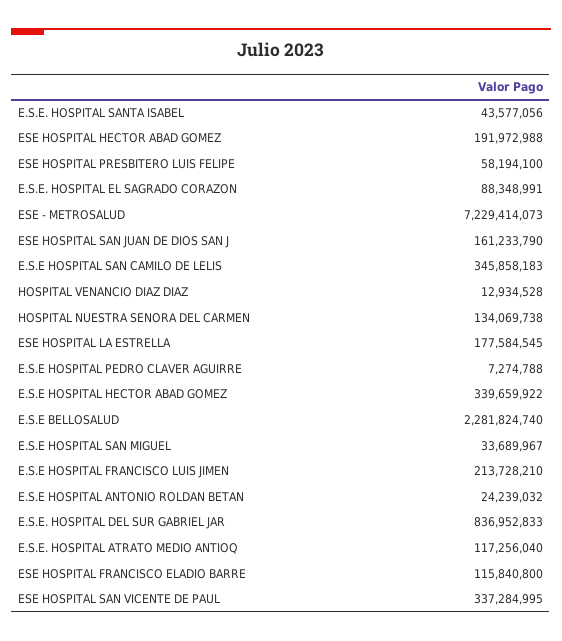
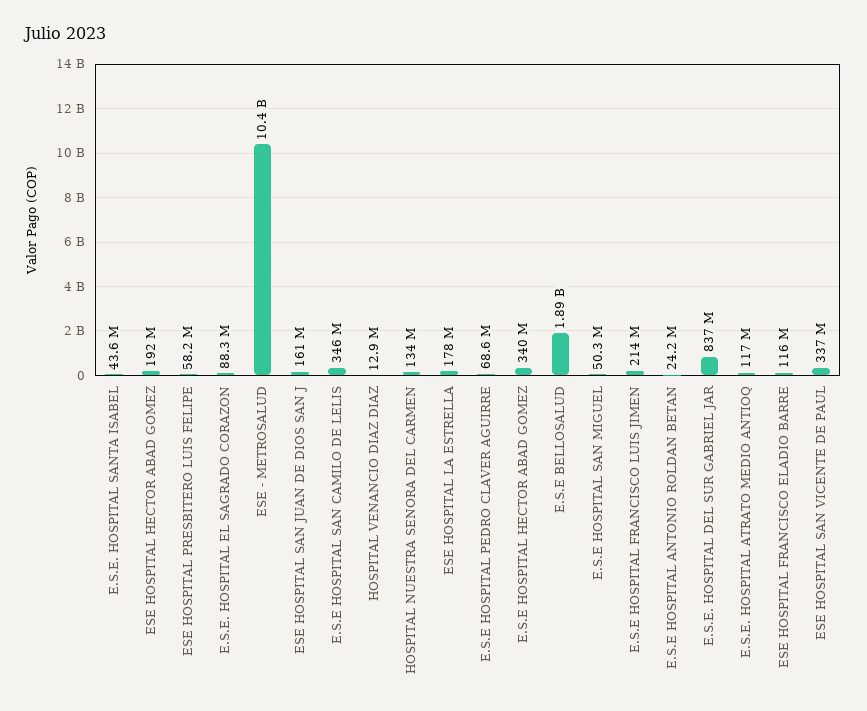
ESE - METROSALUD: 7229414073 -> 10400000000
E.S.E HOSPITAL PEDRO CLAVER AGUIRRE: 7274788 -> 68600000
E.S.E BELLOSALUD: 2281824740 -> 1890000000
E.S.E HOSPITAL SAN MIGUEL: 33689967 -> 50300000

